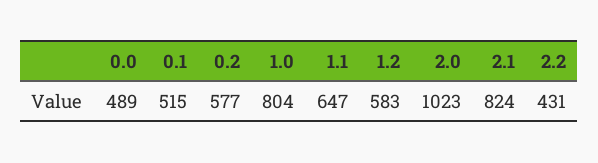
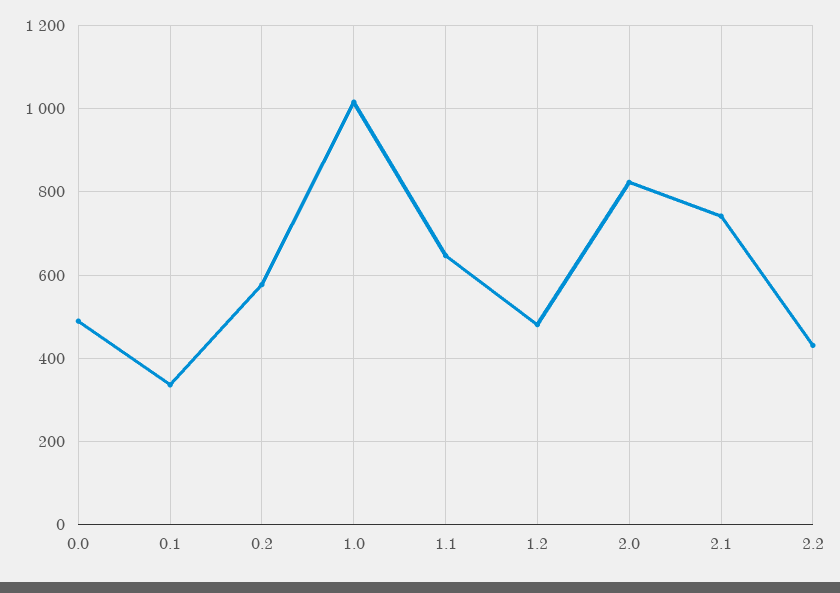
0.1: 515 -> 340
1.0: 804 -> 1020
1.2: 583 -> 480
2.0: 1023 -> 820
2.1: 824 -> 740

